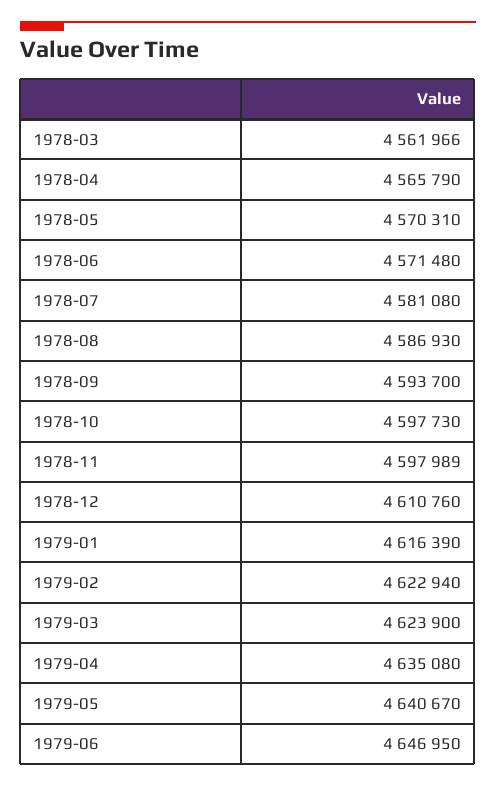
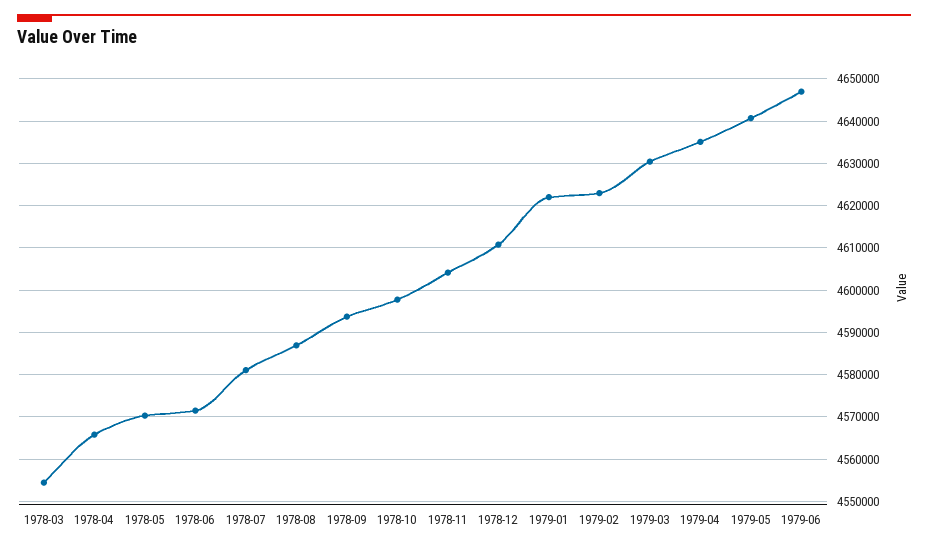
1978-03: 4561966 -> 4554000
1978-11: 4597989 -> 4604000
1979-01: 4616390 -> 4622000
1979-03: 4623900 -> 4630000

